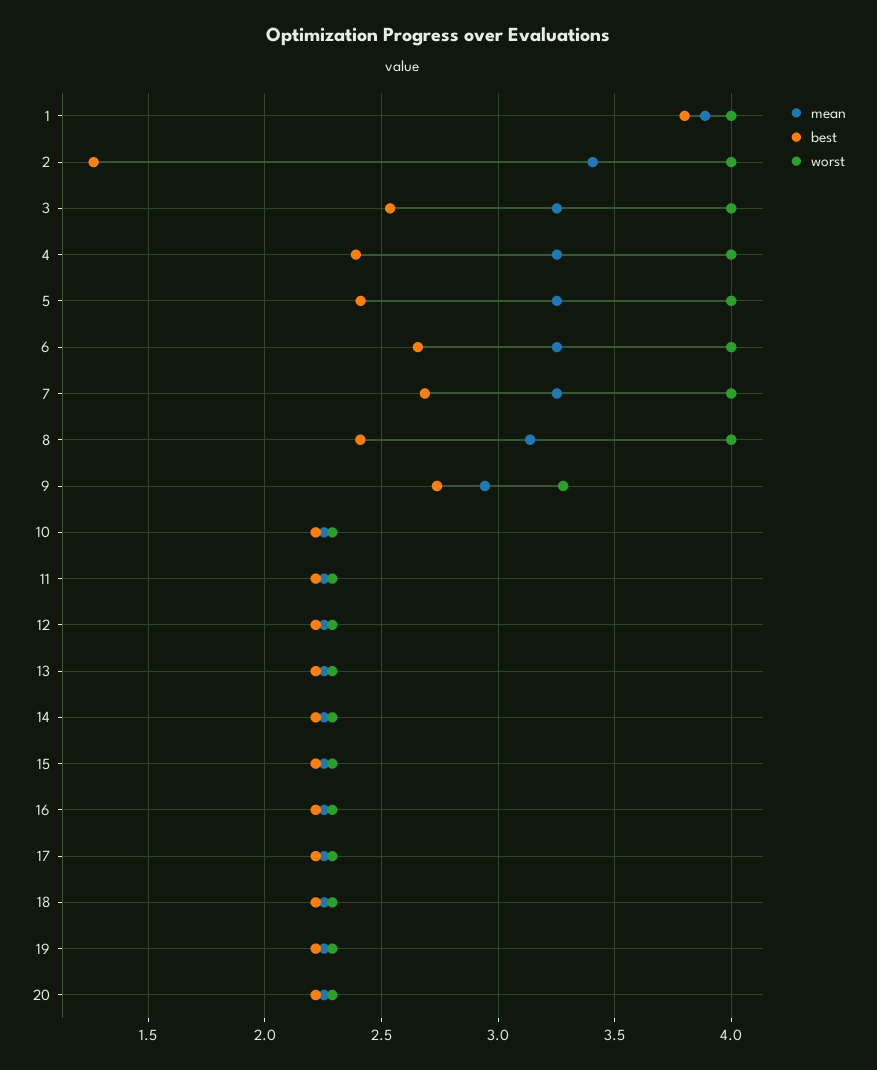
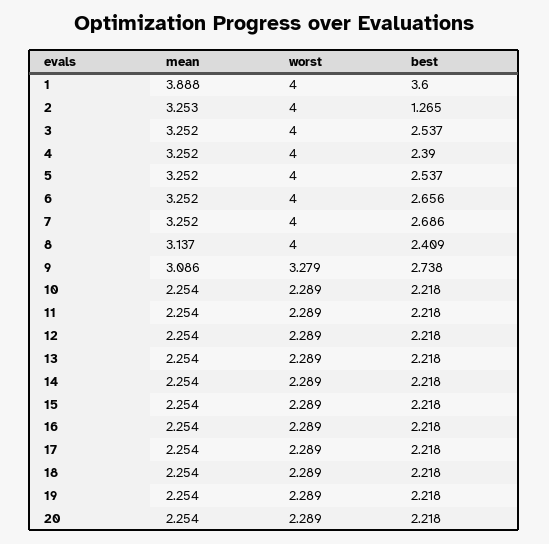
best, 1: 3.8 -> 3.6
mean, 2: 3.4 -> 3.253
best, 5: 2.4 -> 2.537
mean, 9: 2.95 -> 3.086

